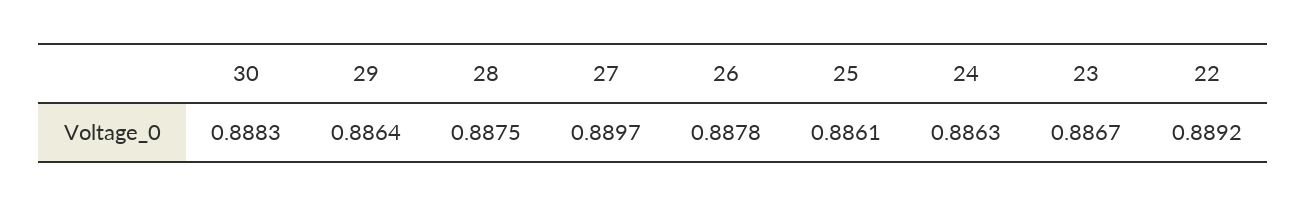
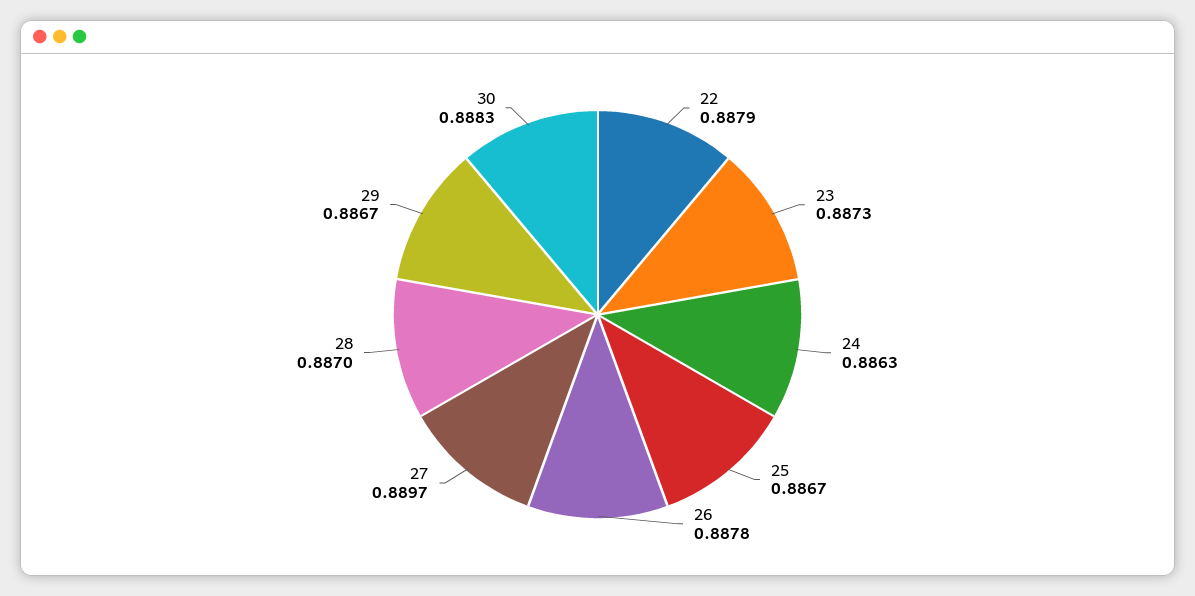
29: 0.8864 -> 0.8867
28: 0.8875 -> 0.887
25: 0.8861 -> 0.8867
23: 0.8867 -> 0.8873
22: 0.8892 -> 0.8879

